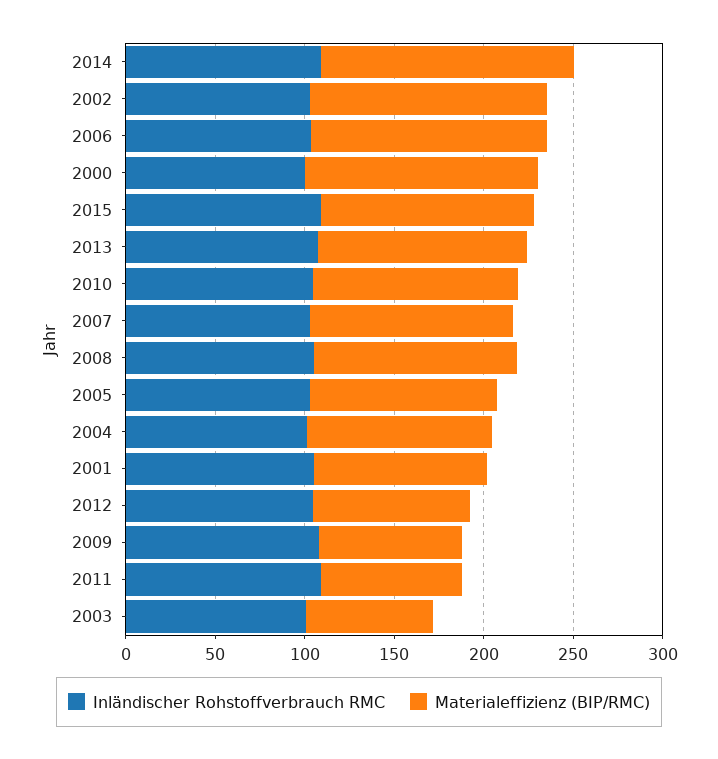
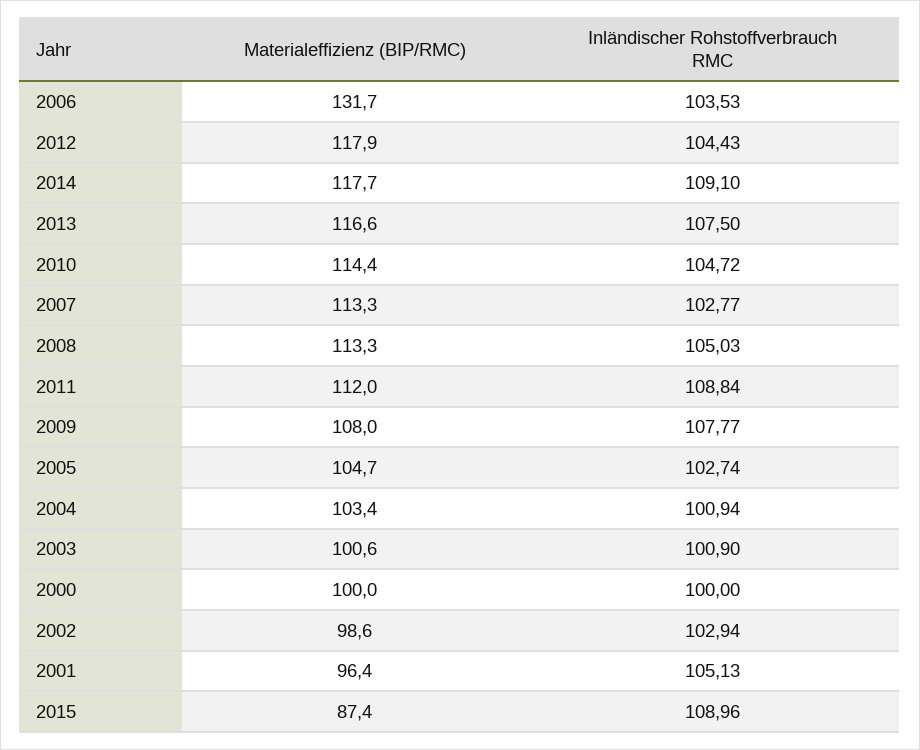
Materialeffizienz (BIP/RMC), 2014: 140 -> 117.7
Materialeffizienz (BIP/RMC), 2002: 130 -> 98.6
Materialeffizienz (BIP/RMC), 2000: 130 -> 100
Materialeffizienz (BIP/RMC), 2015: 120 -> 87.4
Materialeffizienz (BIP/RMC), 2012: 90 -> 117.9
Materialeffizienz (BIP/RMC), 2009: 80 -> 108
Materialeffizienz (BIP/RMC), 2011: 80 -> 112
Materialeffizienz (BIP/RMC), 2003: 70 -> 100.6

